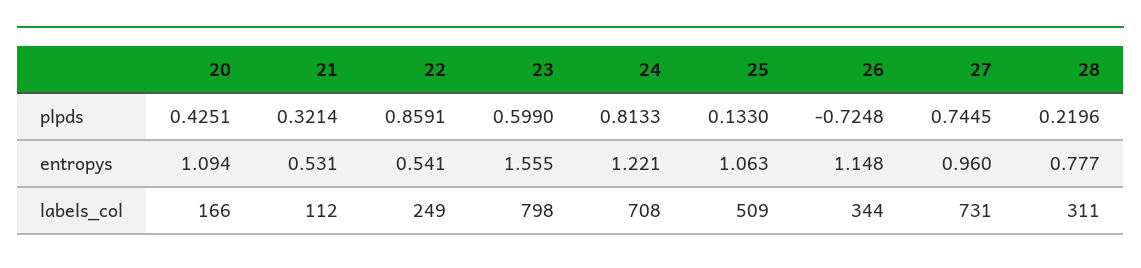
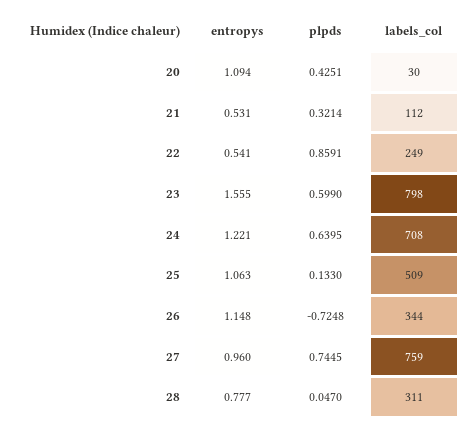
24, plpds: 0.8133 -> 0.6395
28, plpds: 0.2196 -> 0.047
20, labels_col: 166 -> 30
27, labels_col: 731 -> 759

